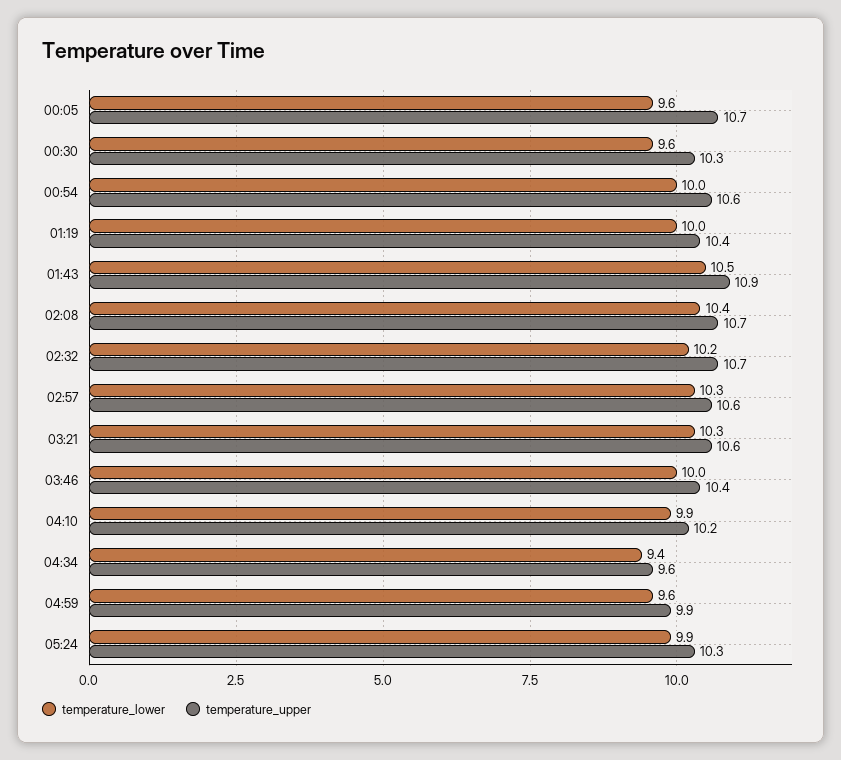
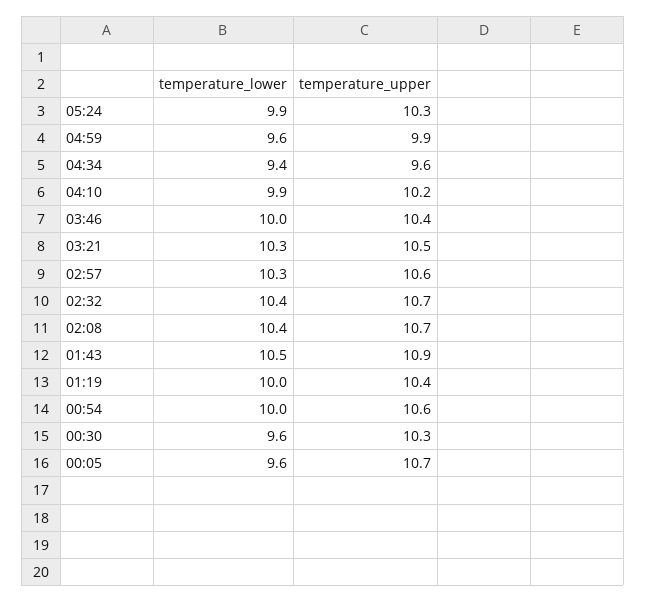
temperature_lower, 02:32: 10.2 -> 10.4
temperature_upper, 03:21: 10.6 -> 10.5

